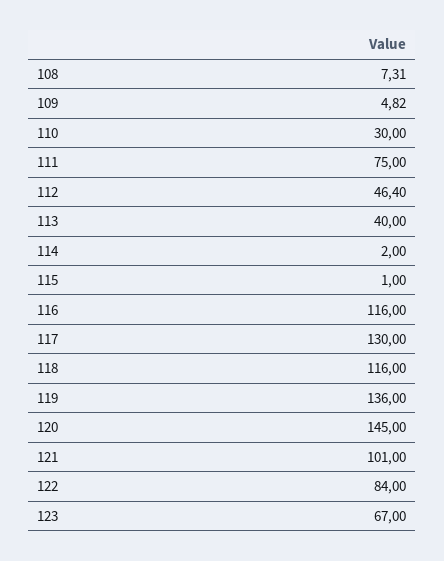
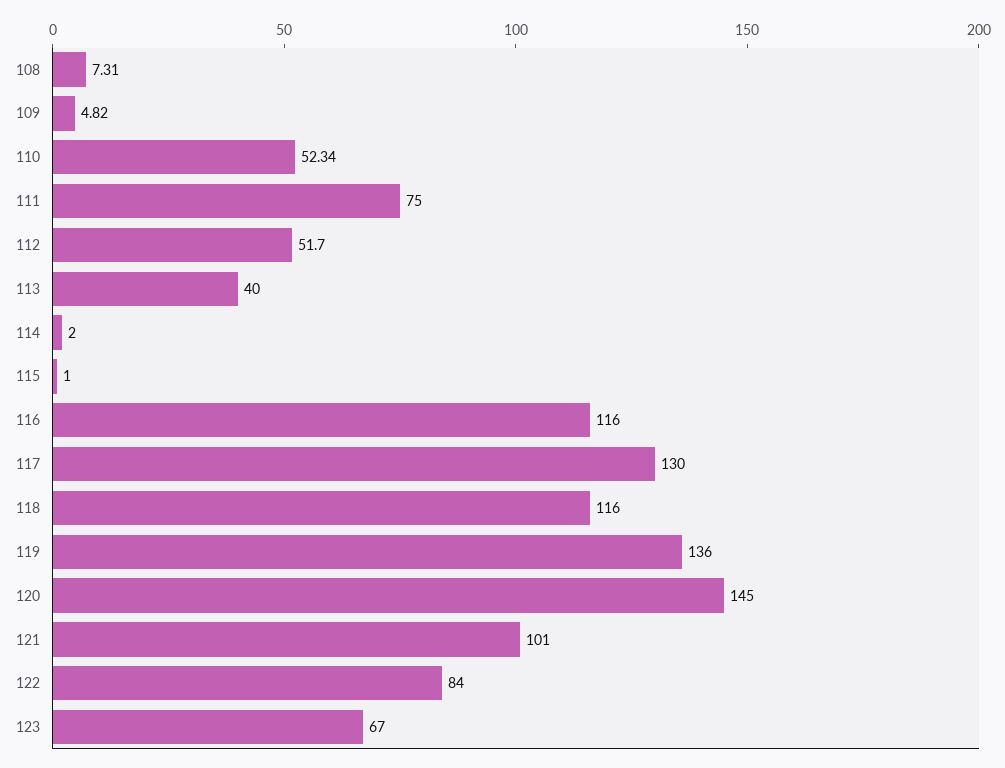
110: 30 -> 52.34
112: 46.4 -> 51.7

